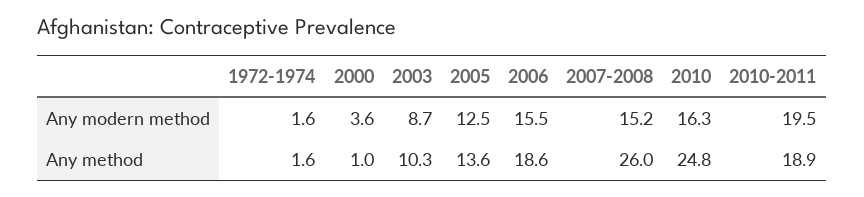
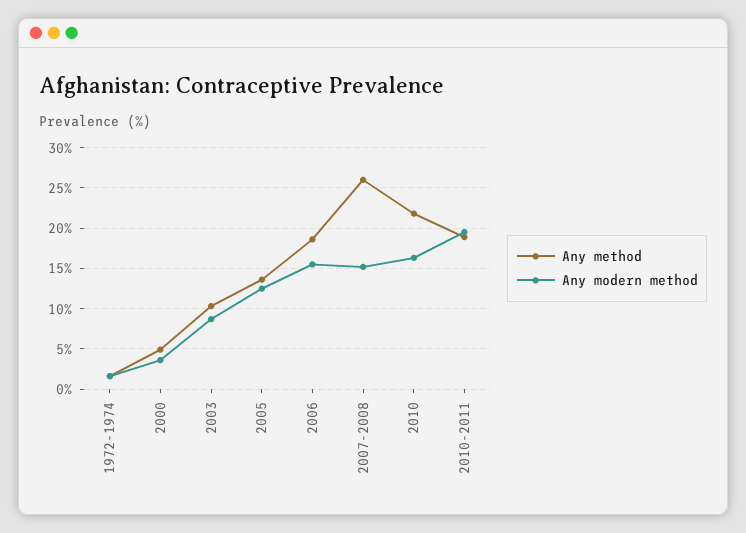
Any method, 2000: 1 -> 5
Any method, 2010: 24.8 -> 22

